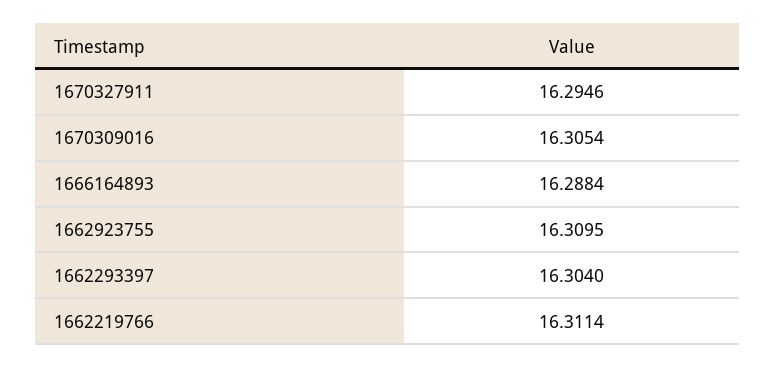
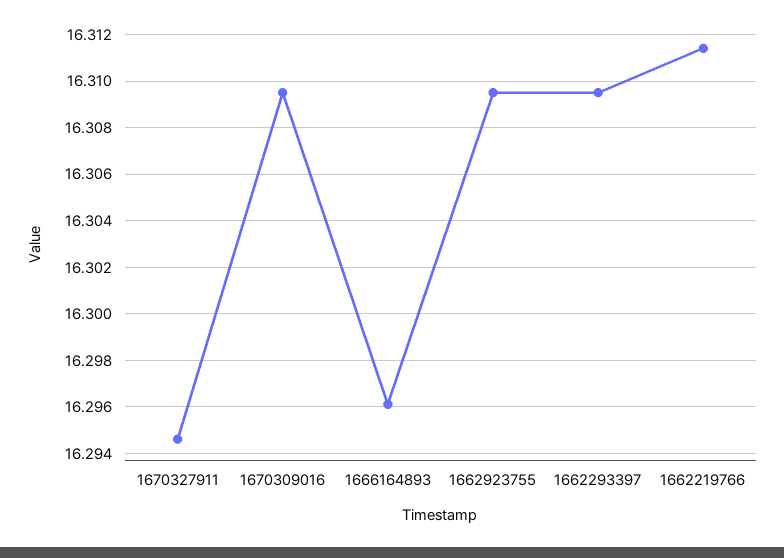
1670309016: 16.3054 -> 16.3095
1666164893: 16.2884 -> 16.296
1662293397: 16.304 -> 16.3095

